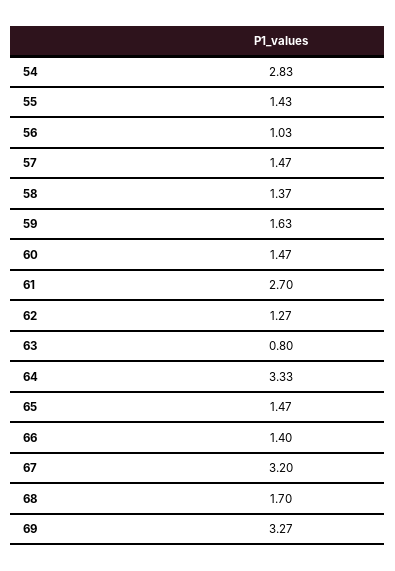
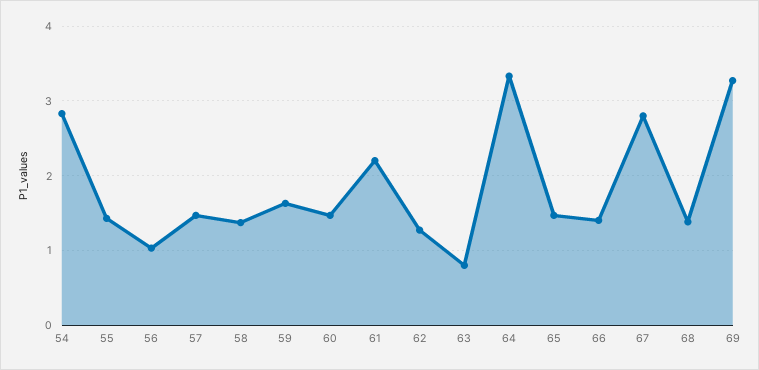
61: 2.7 -> 2.2
67: 3.2 -> 2.8
68: 1.7 -> 1.4

